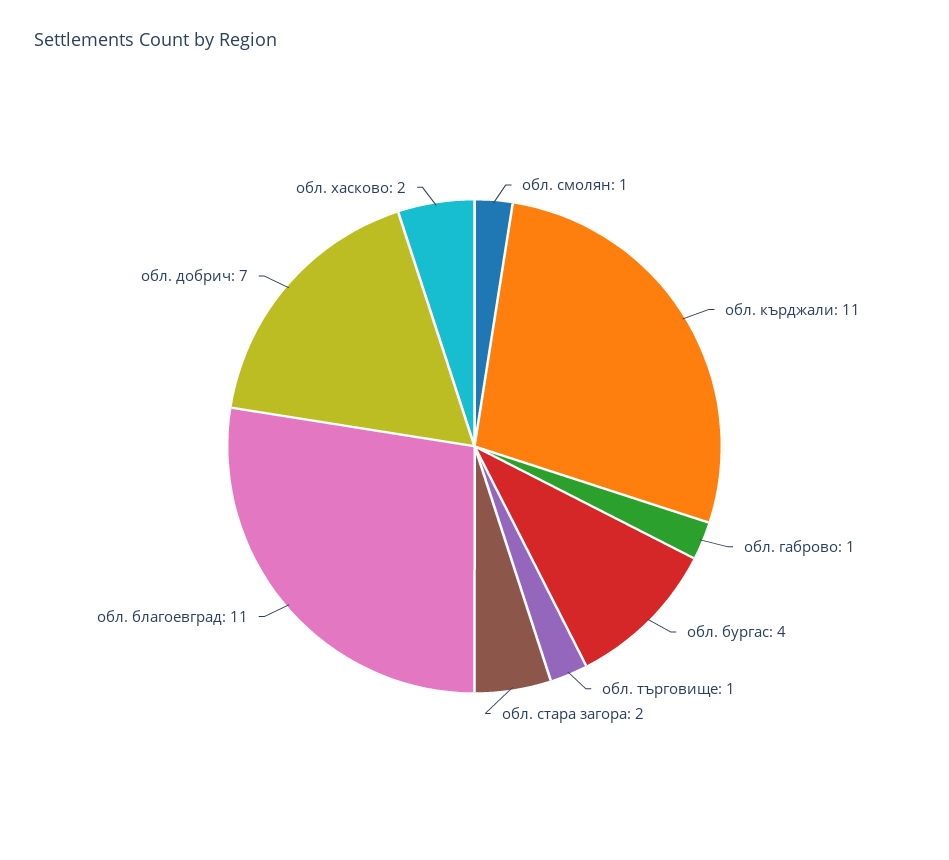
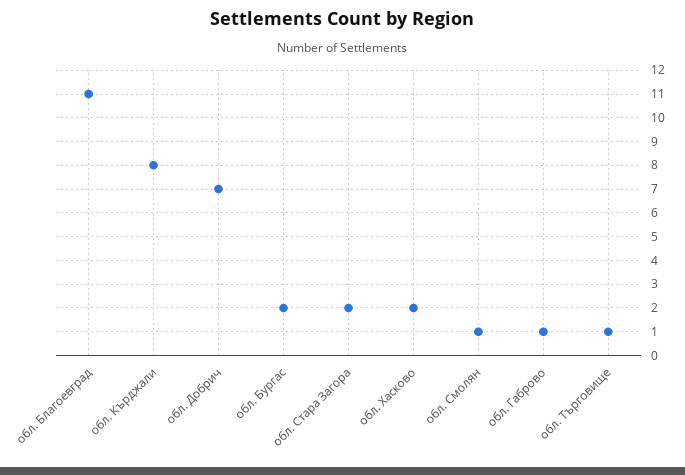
обл. кърджали: 11 -> 8
обл. бургас: 4 -> 2

